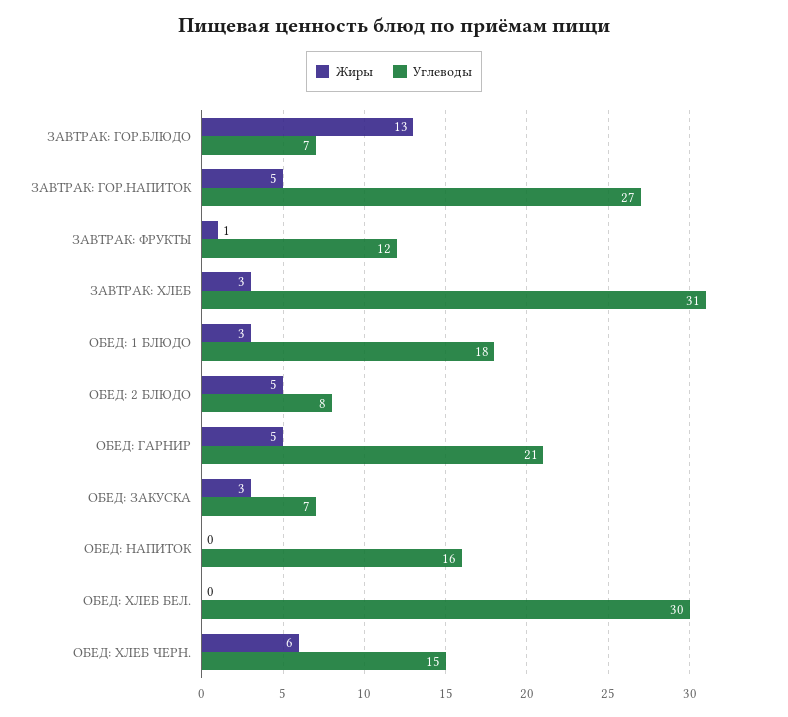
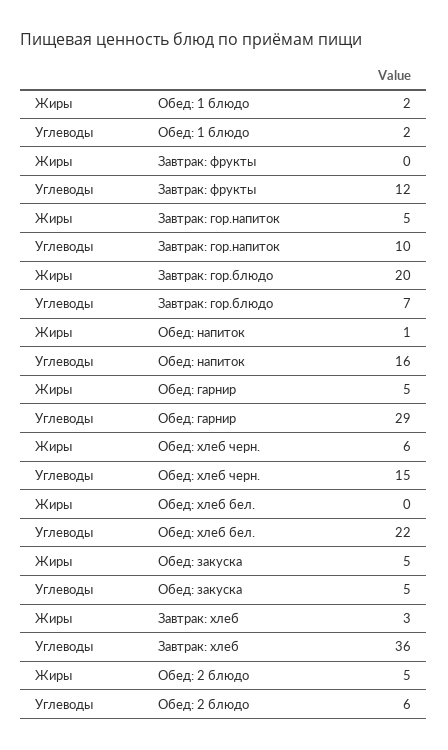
Жиры, ЗАВТРАК: ГОР.БЛЮДО: 13 -> 20
Углеводы, ЗАВТРАК: ГОР.НАПИТОК: 27 -> 10
Жиры, ЗАВТРАК: ФРУКТЫ: 1 -> 0
Углеводы, ЗАВТРАК: ХЛЕБ: 31 -> 36
Жиры, ОБЕД: 1 БЛЮДО: 3 -> 2
Углеводы, ОБЕД: 1 БЛЮДО: 18 -> 2
Углеводы, ОБЕД: 2 БЛЮДО: 8 -> 6
Углеводы, ОБЕД: ГАРНИР: 21 -> 29
Жиры, ОБЕД: ЗАКУСКА: 3 -> 5
Углеводы, ОБЕД: ЗАКУСКА: 7 -> 5
Жиры, ОБЕД: НАПИТОК: 0 -> 1
Углеводы, ОБЕД: ХЛЕБ БЕЛ.: 30 -> 22

